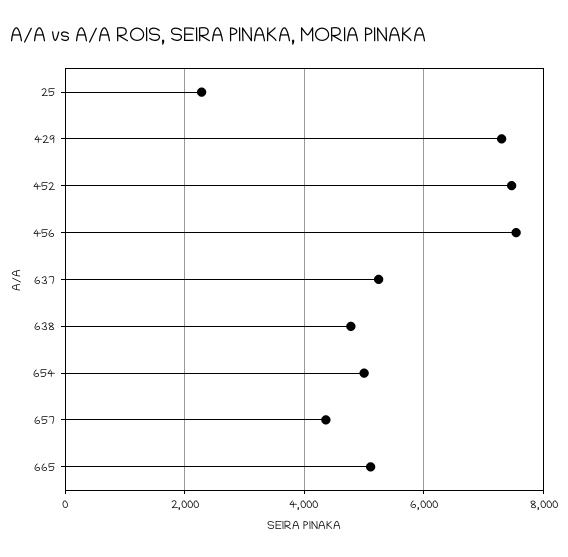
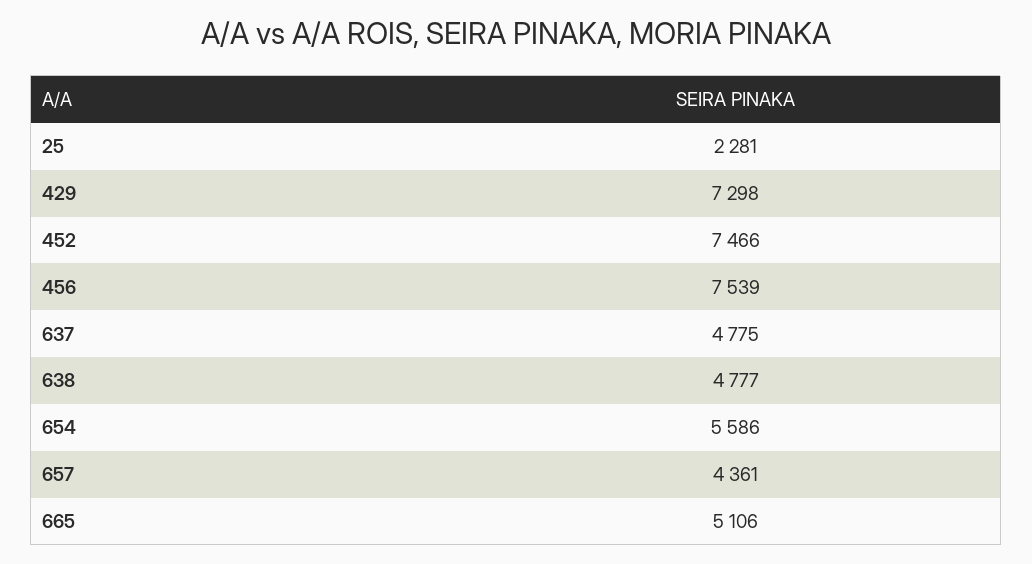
637: 5200 -> 4775
654: 5000 -> 5586

